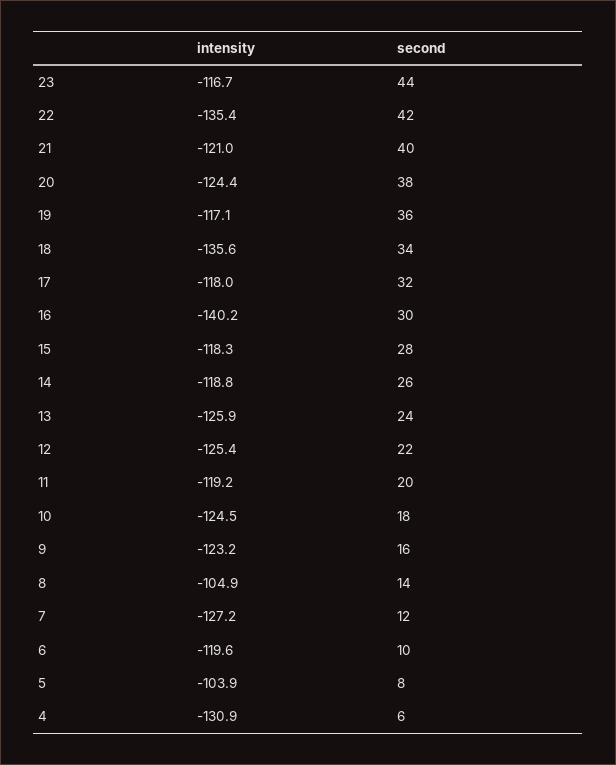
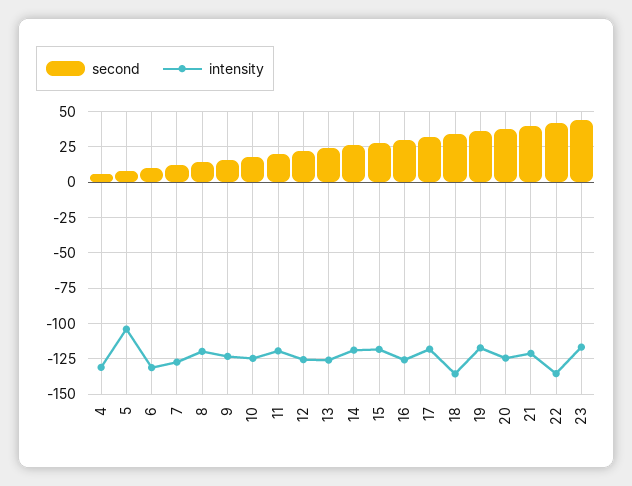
intensity, 16: -140.2 -> -125
intensity, 8: -104.9 -> -120
intensity, 6: -119.6 -> -130

